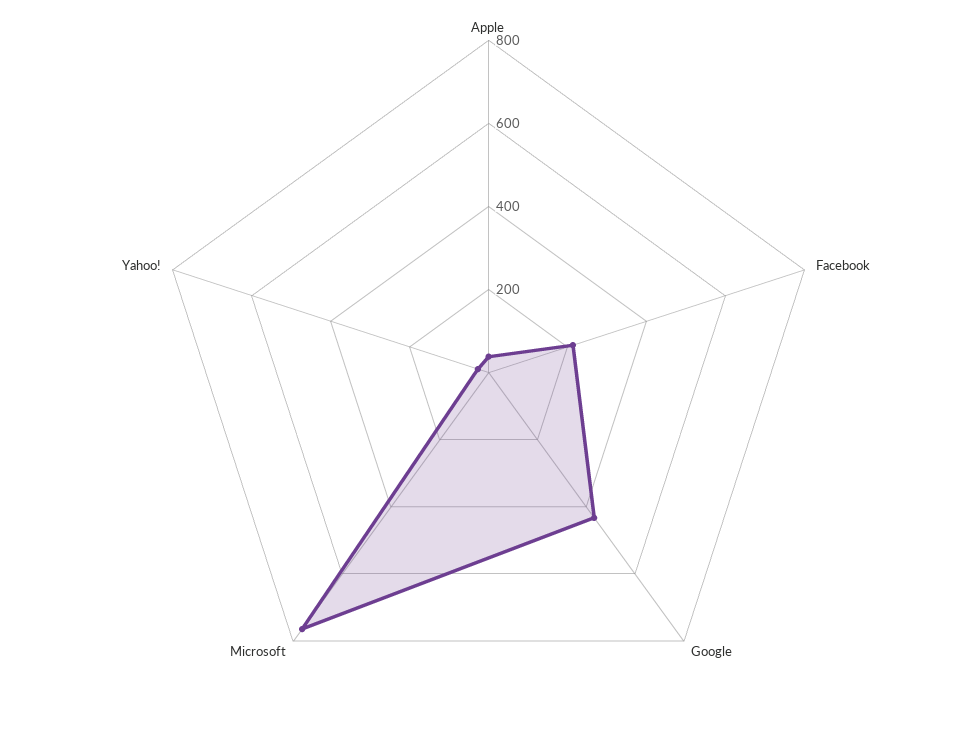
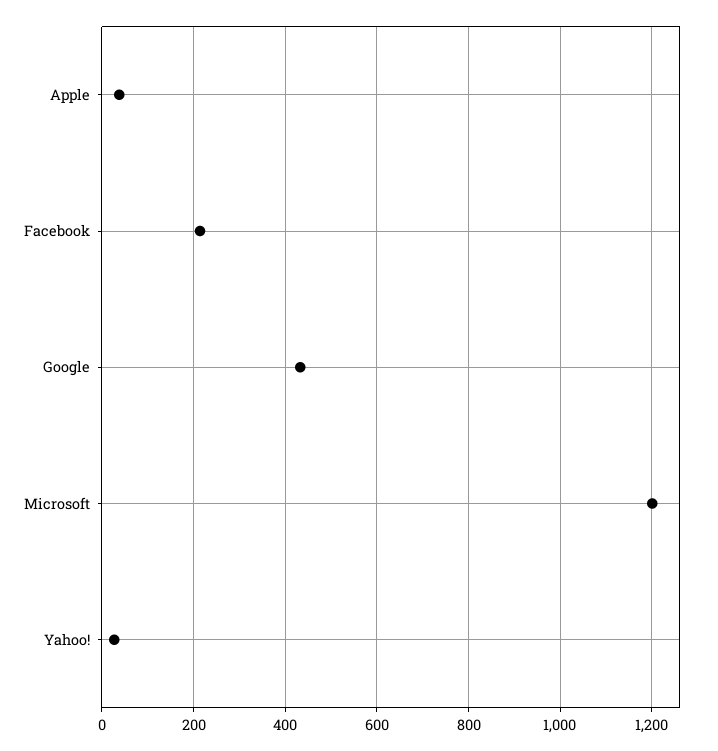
Microsoft: 750 -> 1200

